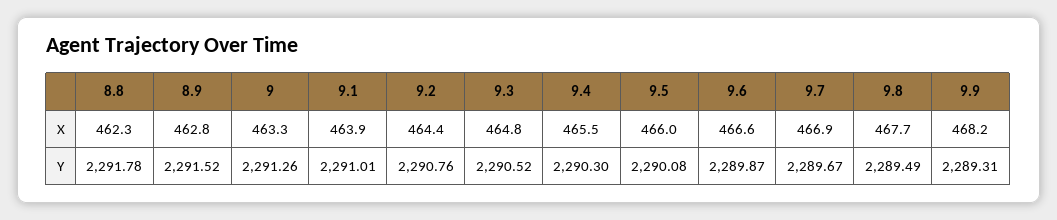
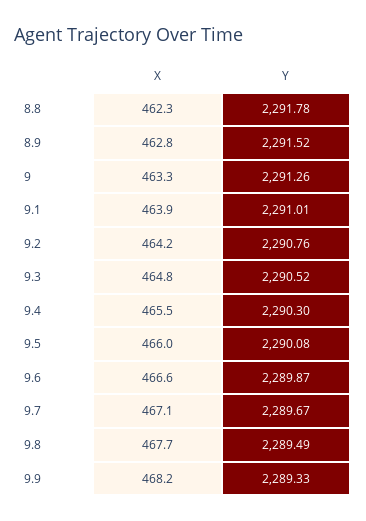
9.2, X: 464.4 -> 464.2
9.7, X: 466.9 -> 467.1
9.9, Y: 2289.31 -> 2289.33

